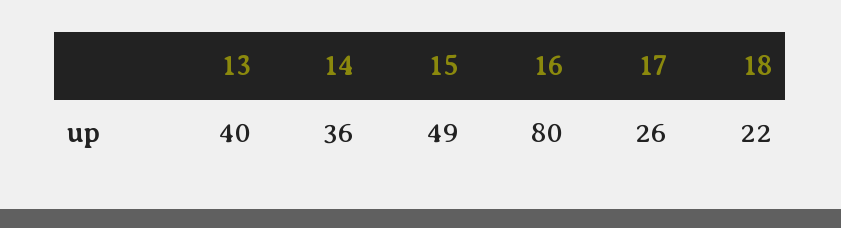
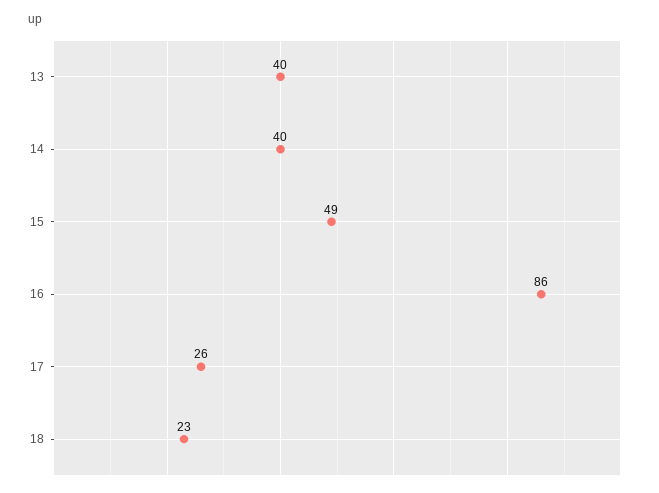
14: 36 -> 40
16: 80 -> 86
18: 22 -> 23

